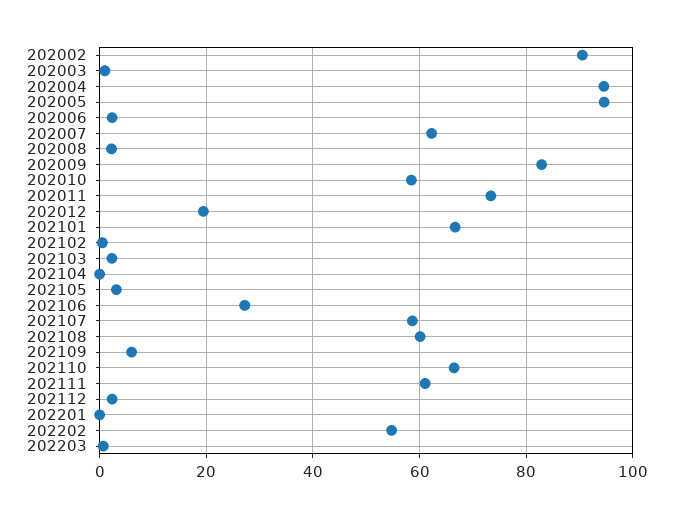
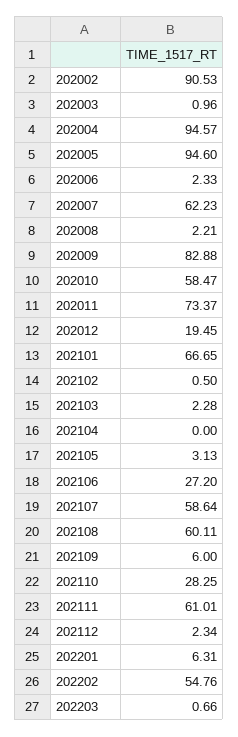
202110: 66 -> 28.25
202201: 0 -> 6.31

